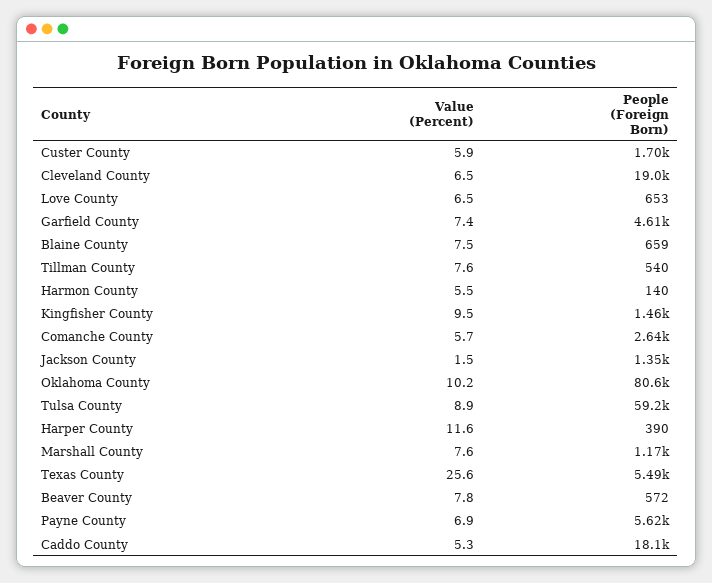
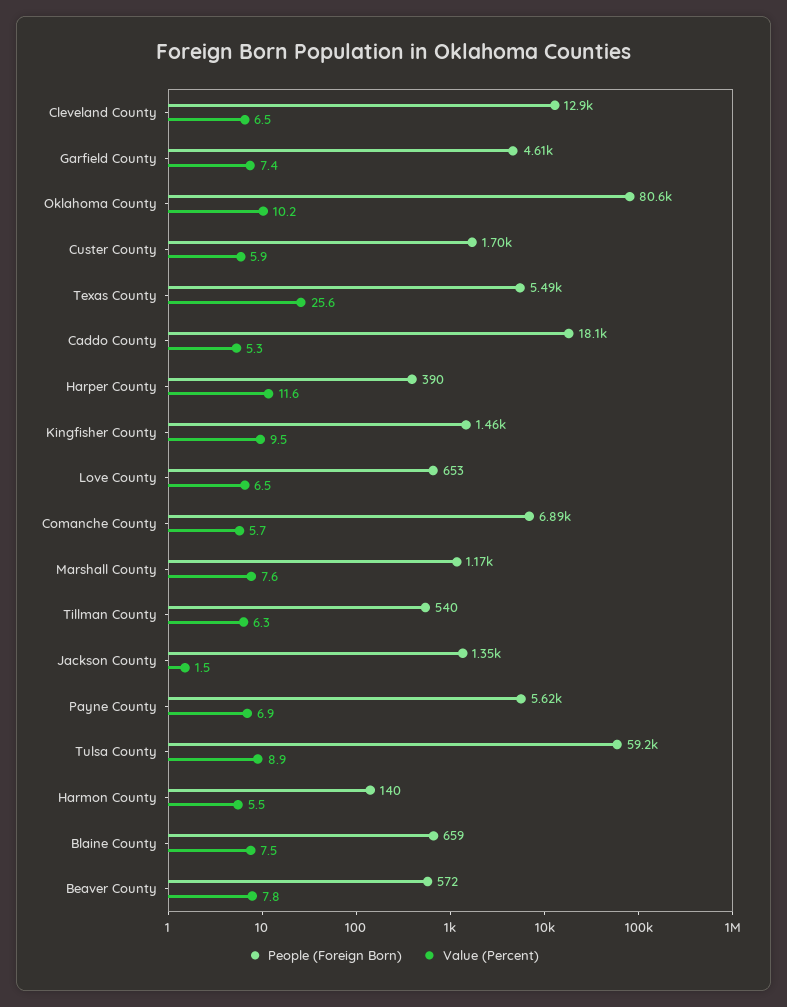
People (Foreign Born), Cleveland County: 19000 -> 12900
Value (Percent), Tillman County: 7.6 -> 6.3
People (Foreign Born), Comanche County: 2640 -> 6890

